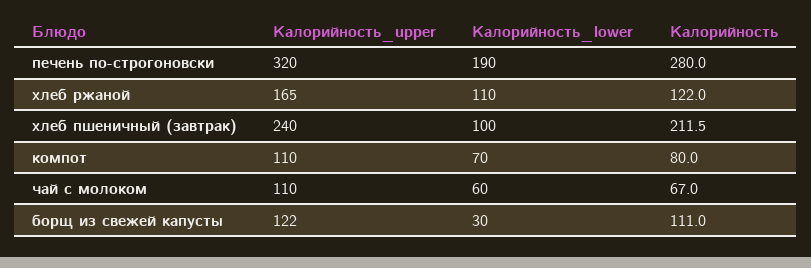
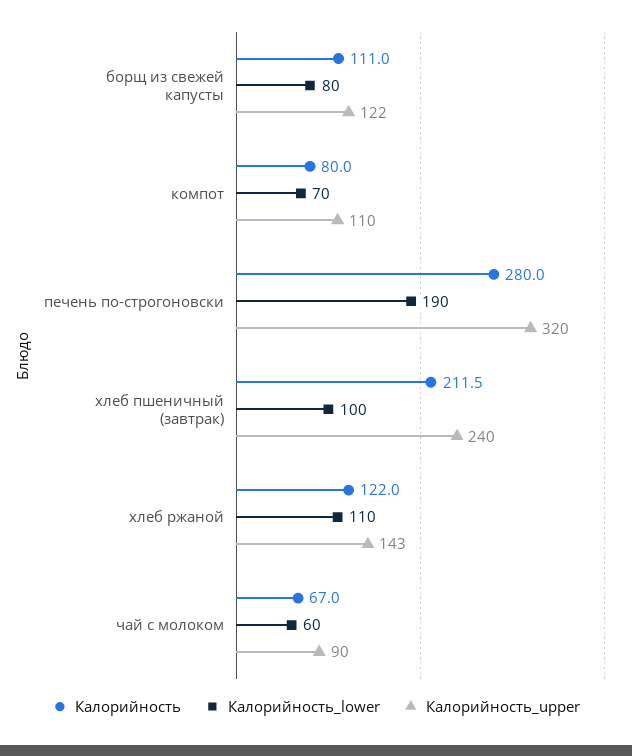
Калорийность_upper, хлеб ржаной: 165 -> 143
Калорийность_upper, чай с молоком: 110 -> 90
Калорийность_lower, борщ из свежей капусты: 30 -> 80

